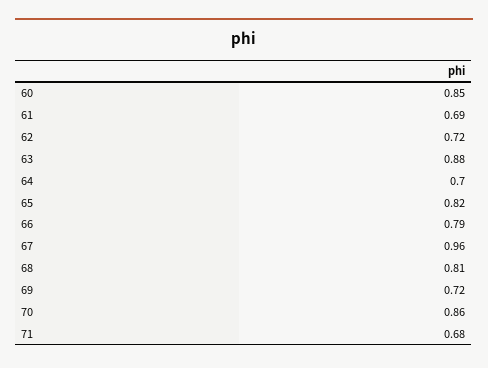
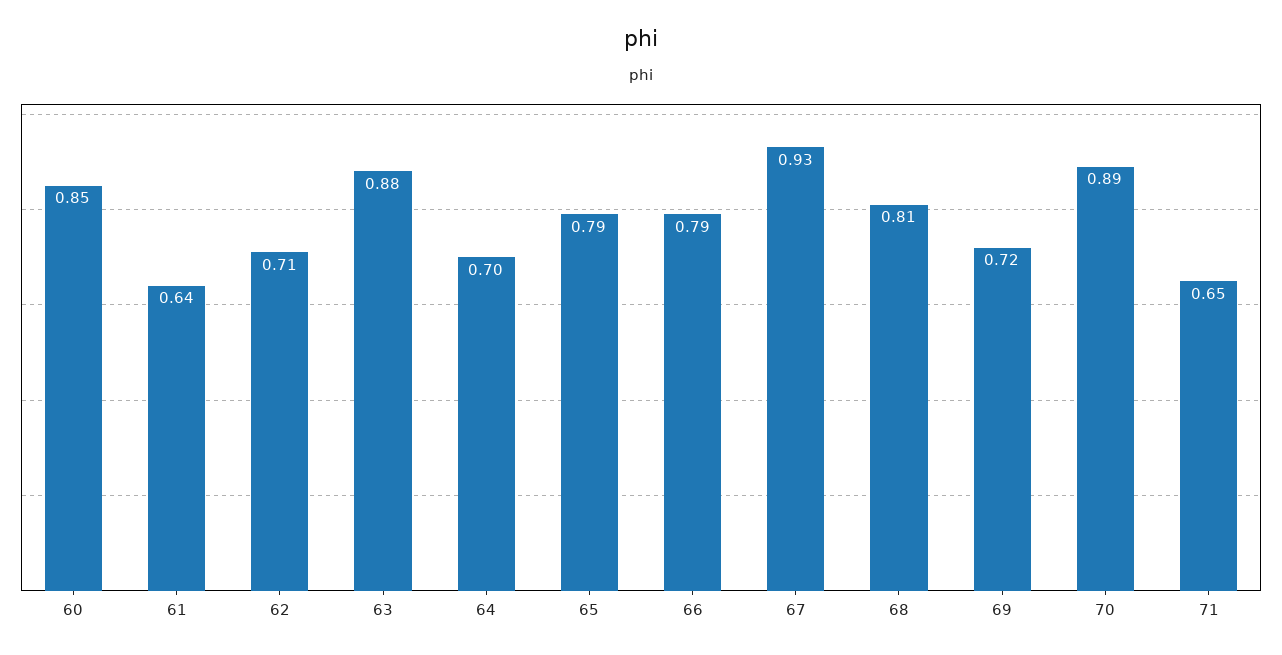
61: 0.69 -> 0.64
62: 0.72 -> 0.71
65: 0.82 -> 0.79
67: 0.96 -> 0.93
70: 0.86 -> 0.89
71: 0.68 -> 0.65

